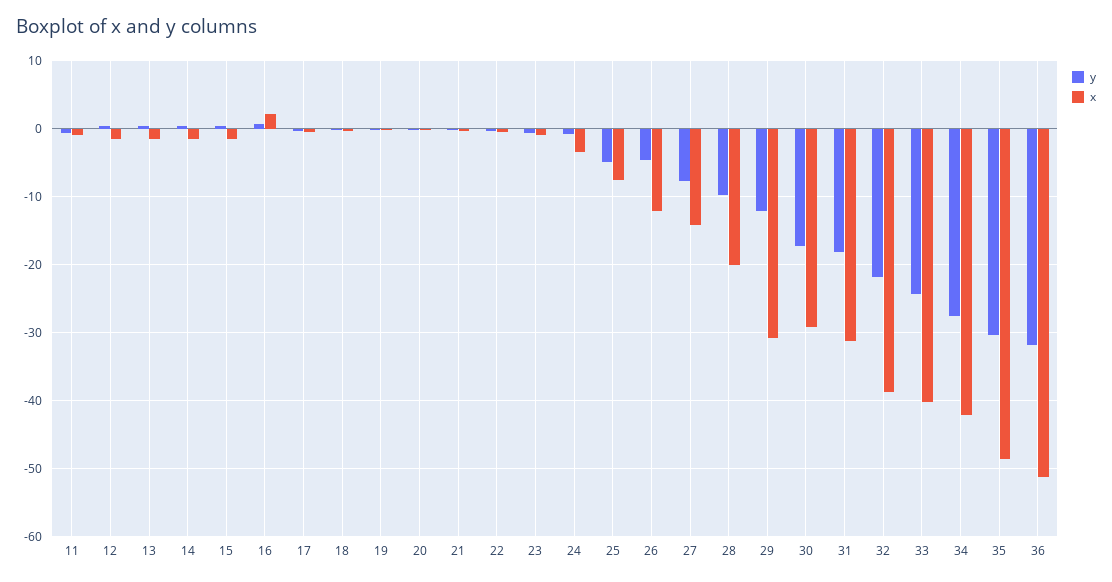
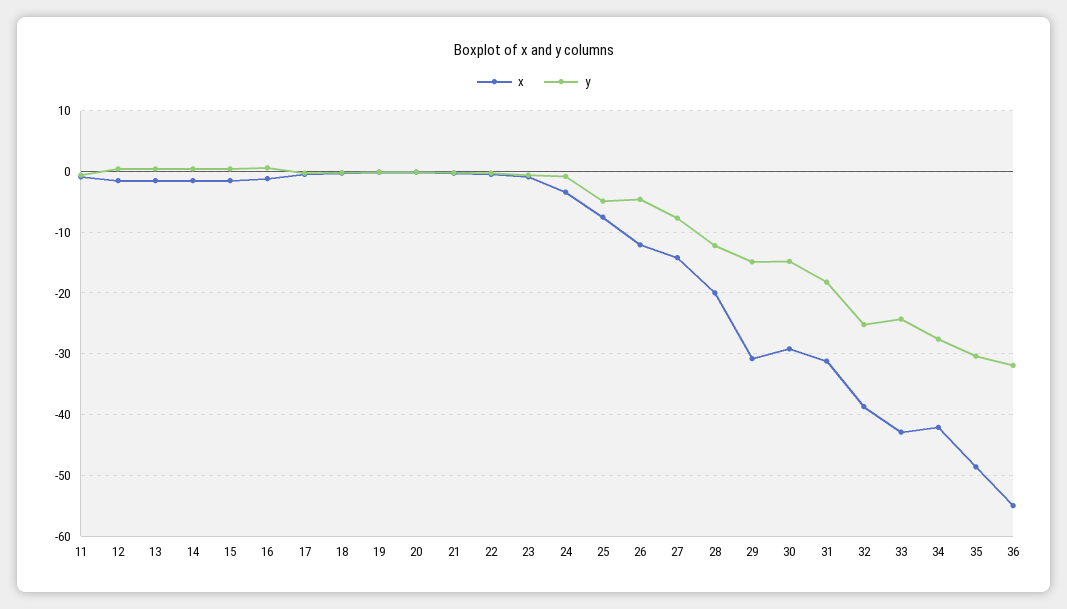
x, 16: 2 -> -1
y, 28: -10 -> -12
y, 29: -12 -> -15
y, 30: -17 -> -15
y, 32: -22 -> -25
x, 33: -40 -> -43
x, 36: -51 -> -55

